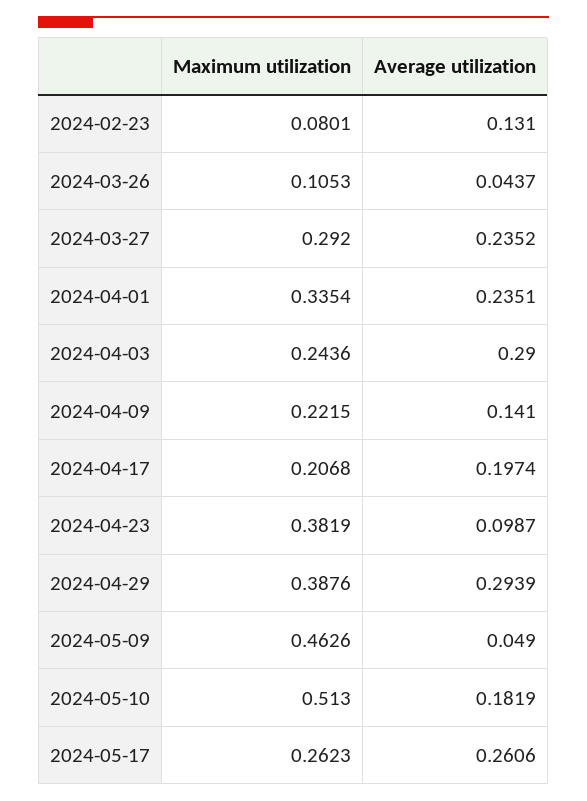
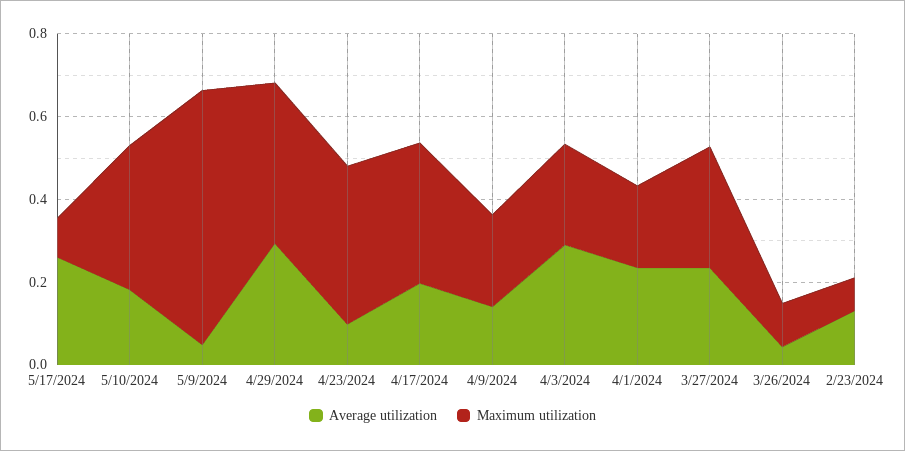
Maximum utilization, 2024-04-01: 0.3354 -> 0.2
Maximum utilization, 2024-04-17: 0.2068 -> 0.35
Maximum utilization, 2024-05-09: 0.4626 -> 0.6
Maximum utilization, 2024-05-10: 0.513 -> 0.35
Maximum utilization, 2024-05-17: 0.2623 -> 0.1

